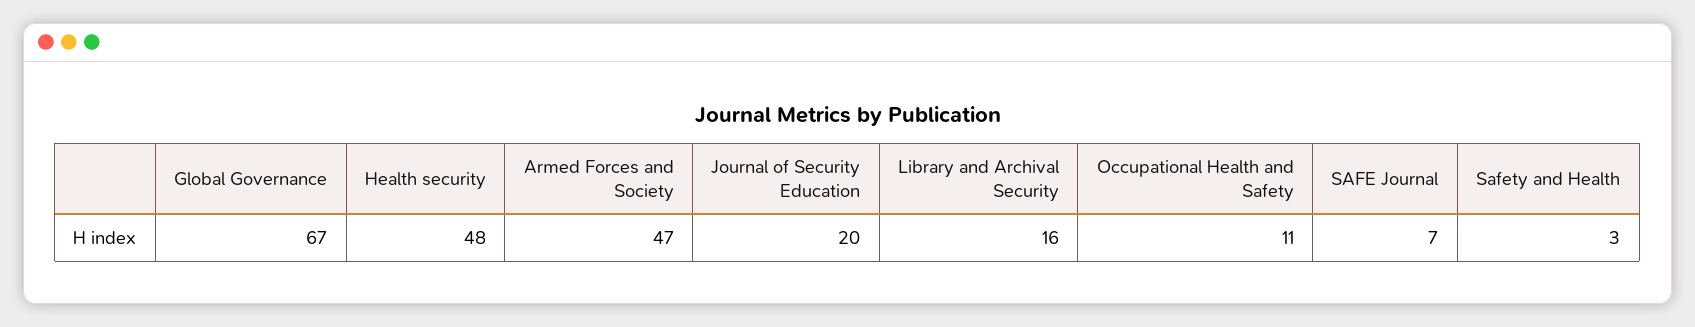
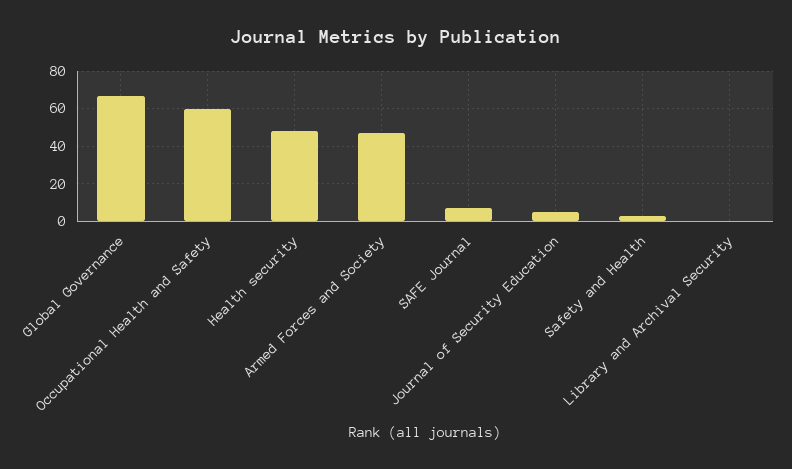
Journal of Security Education: 20 -> 5
Library and Archival Security: 16 -> 0
Occupational Health and Safety: 11 -> 60

